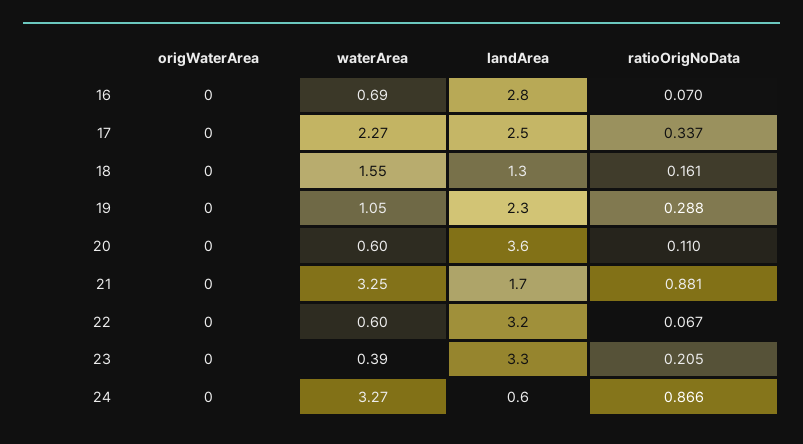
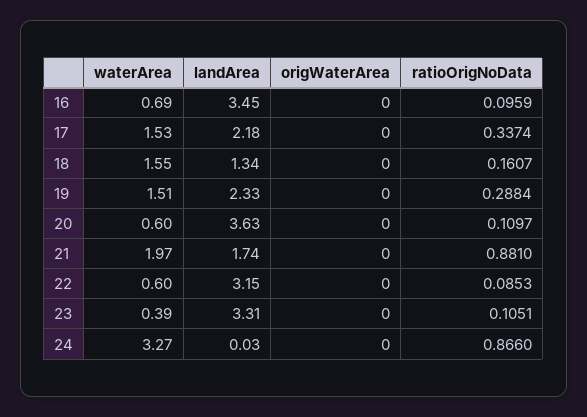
landArea, 16: 2.8 -> 3.45
ratioOrigNoData, 16: 0.07 -> 0.0959
waterArea, 17: 2.27 -> 1.53
landArea, 17: 2.5 -> 2.18
waterArea, 19: 1.05 -> 1.51
waterArea, 21: 3.25 -> 1.97
ratioOrigNoData, 22: 0.067 -> 0.0853
ratioOrigNoData, 23: 0.205 -> 0.1051
landArea, 24: 0.6 -> 0.03

